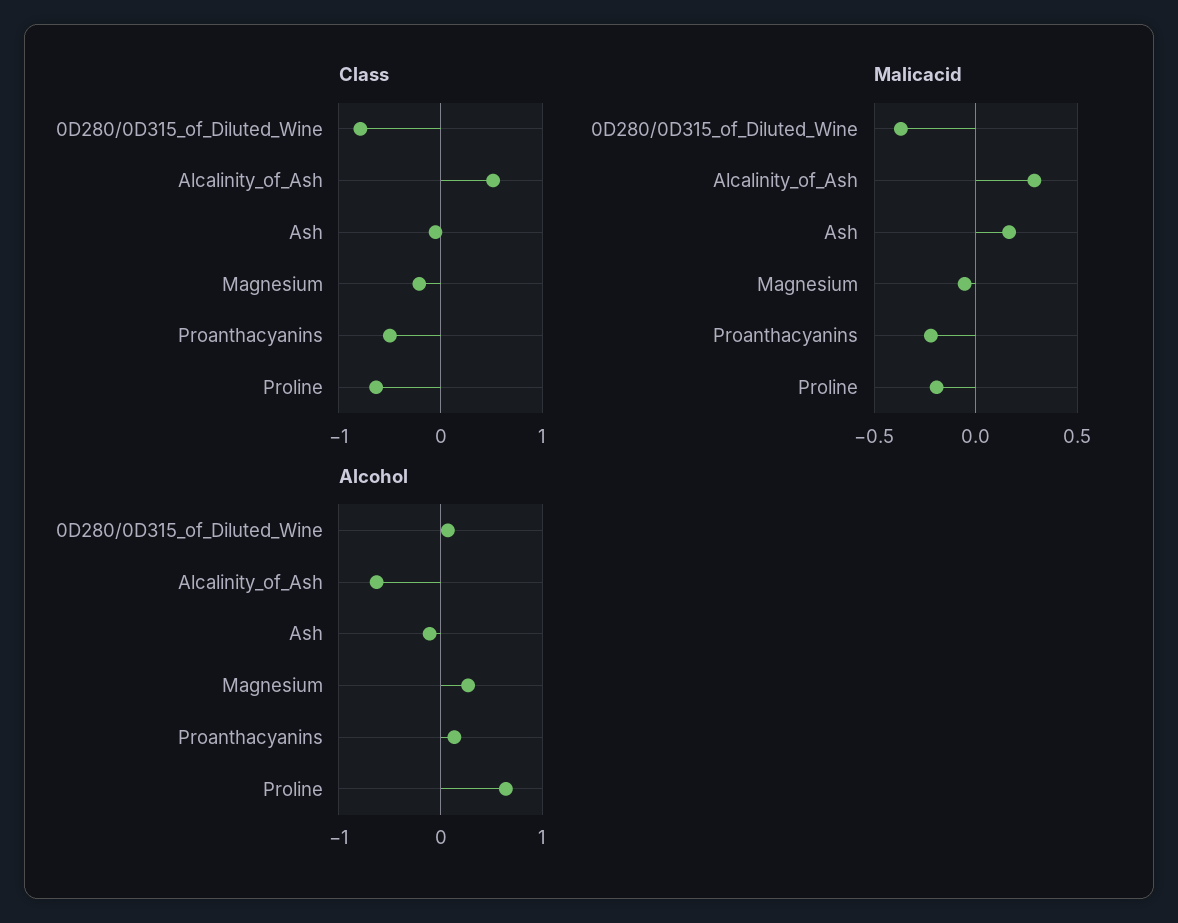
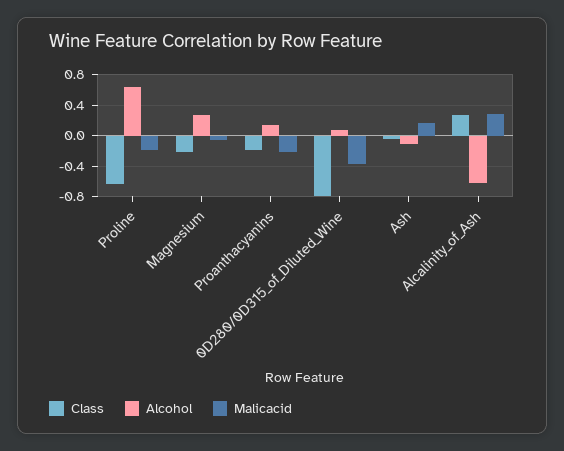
Class, Alcalinity_of_Ash: 0.5 -> 0.3
Class, Proanthacyanins: -0.5 -> -0.2

